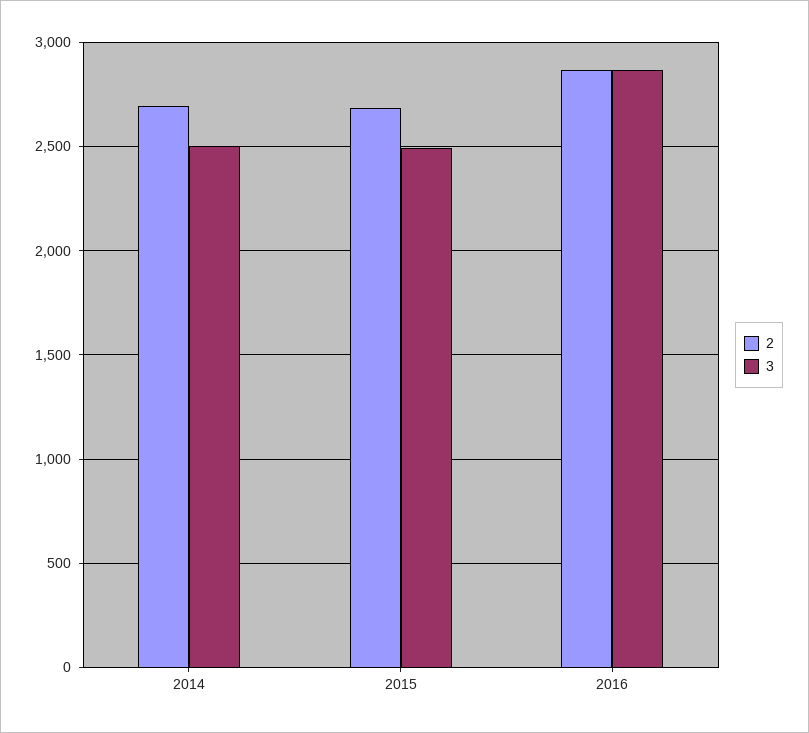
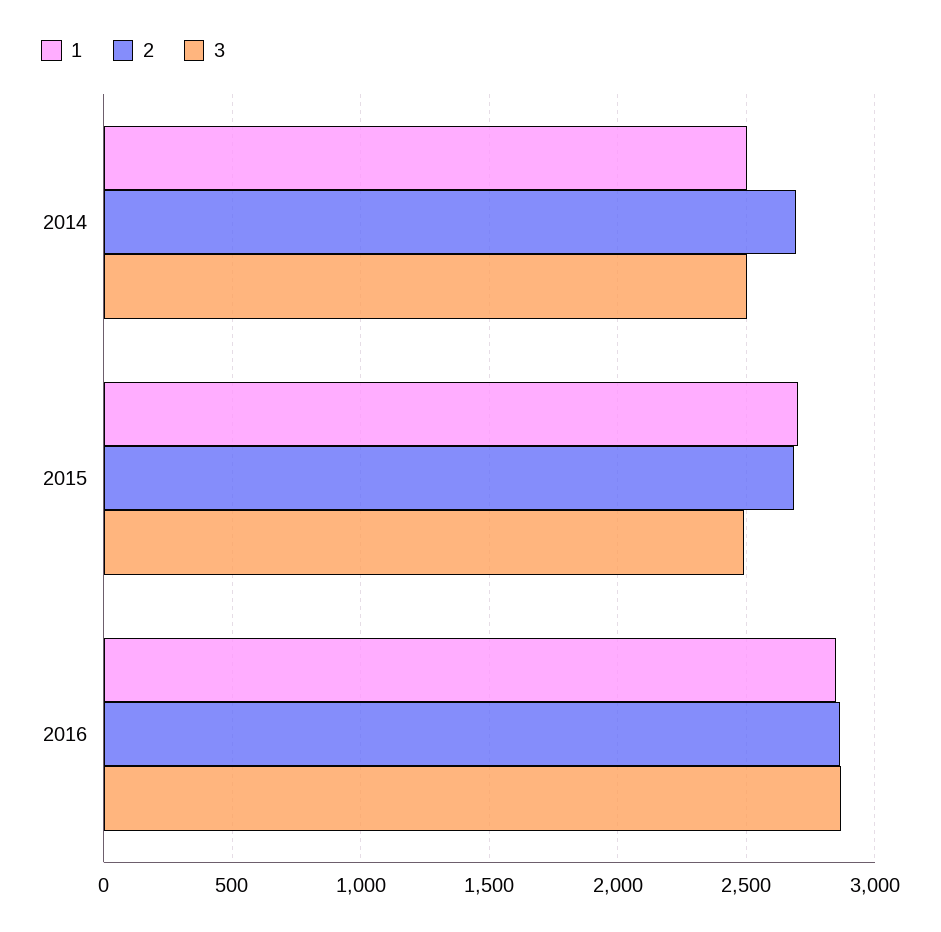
1, 2014: none -> 2500
1, 2015: none -> 2700
1, 2016: none -> 2850

